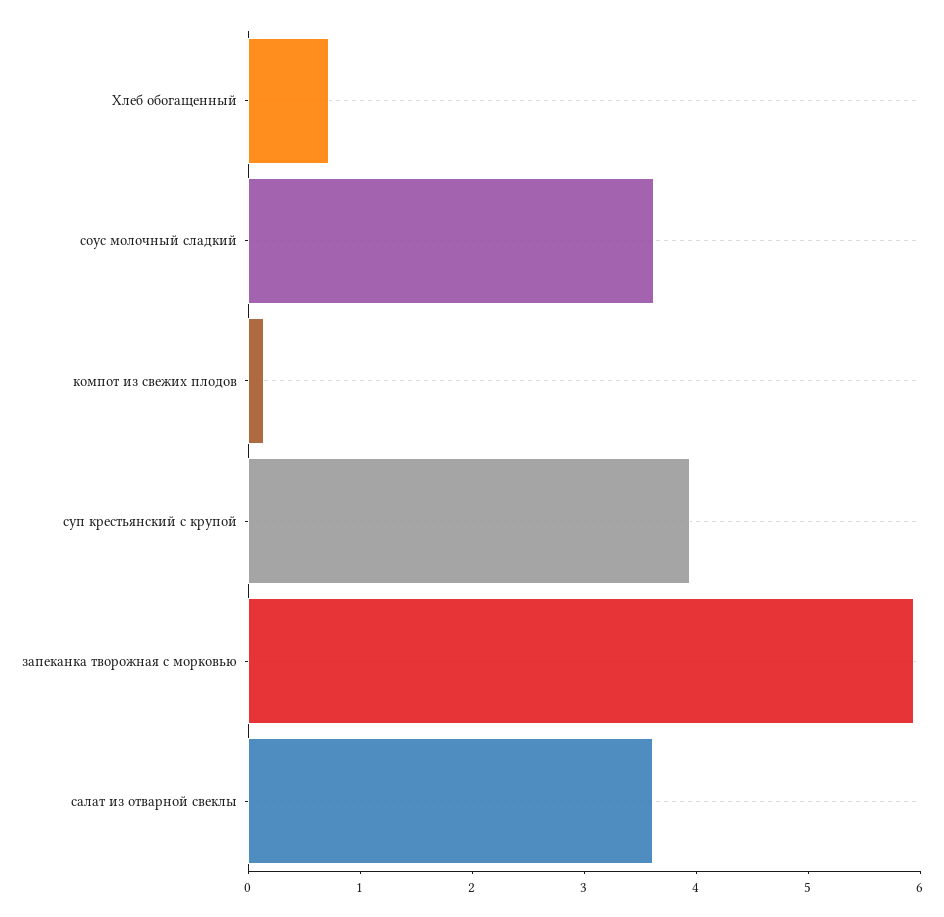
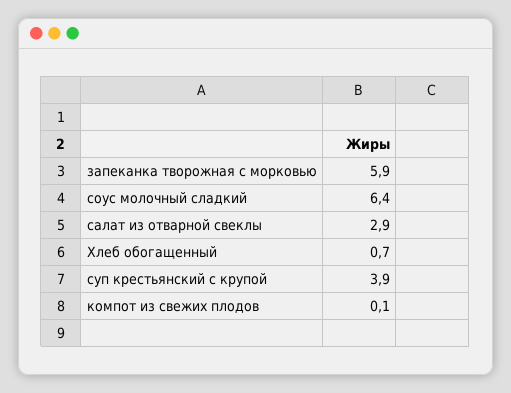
соус молочный сладкий: 3.6 -> 6.4
салат из отварной свеклы: 3.6 -> 2.9

